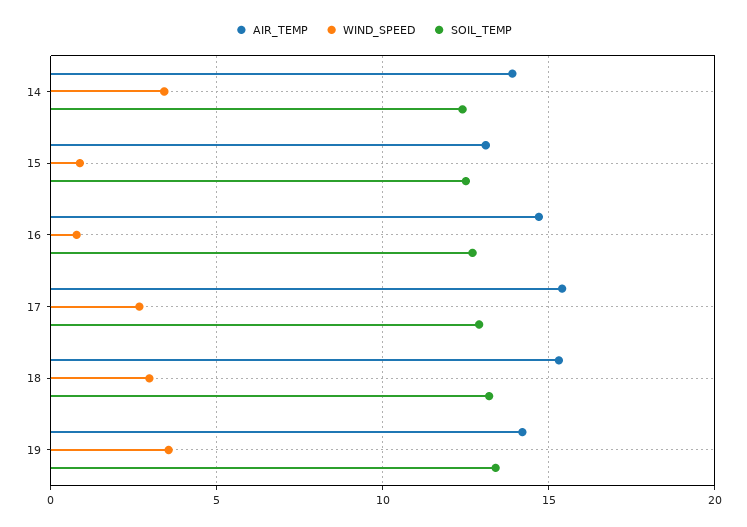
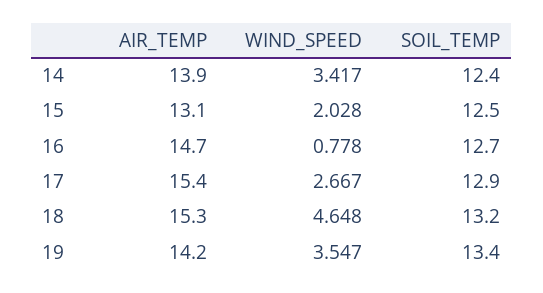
WIND_SPEED, 15: 1 -> 2.028
WIND_SPEED, 18: 3 -> 4.648

